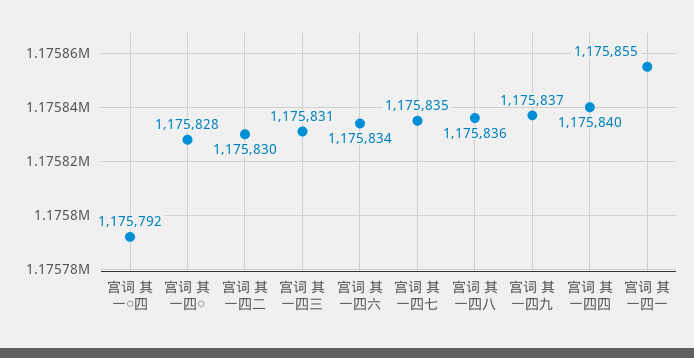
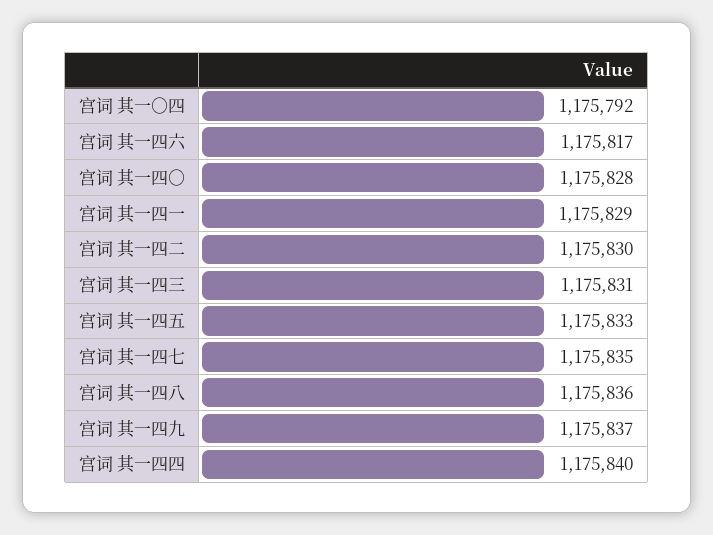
宫词 其一四六: 1175834 -> 1175817
宫词 其一四一: 1175855 -> 1175829
宫词 其一四五: none -> 1175833

